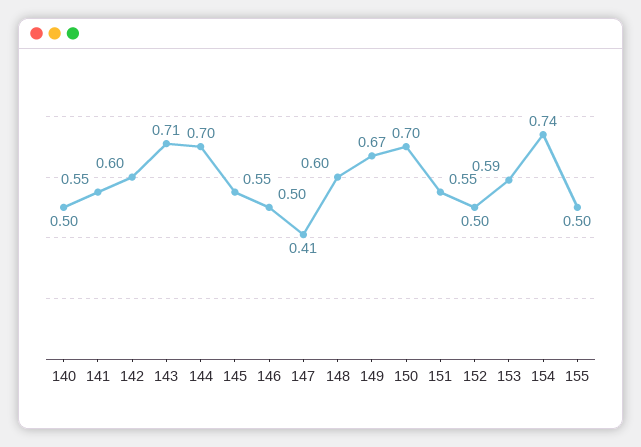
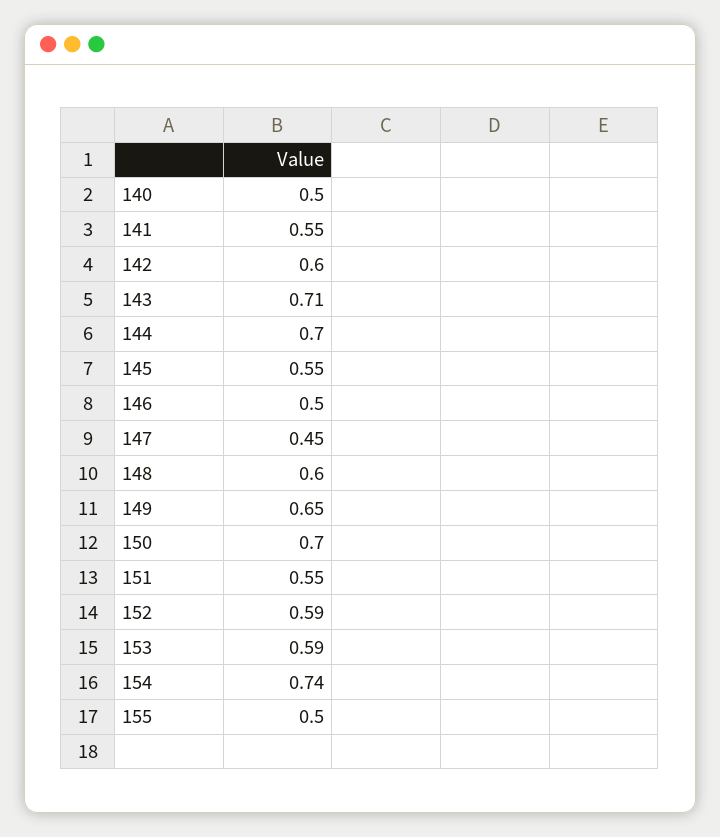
147: 0.41 -> 0.45
149: 0.67 -> 0.65
152: 0.5 -> 0.59

